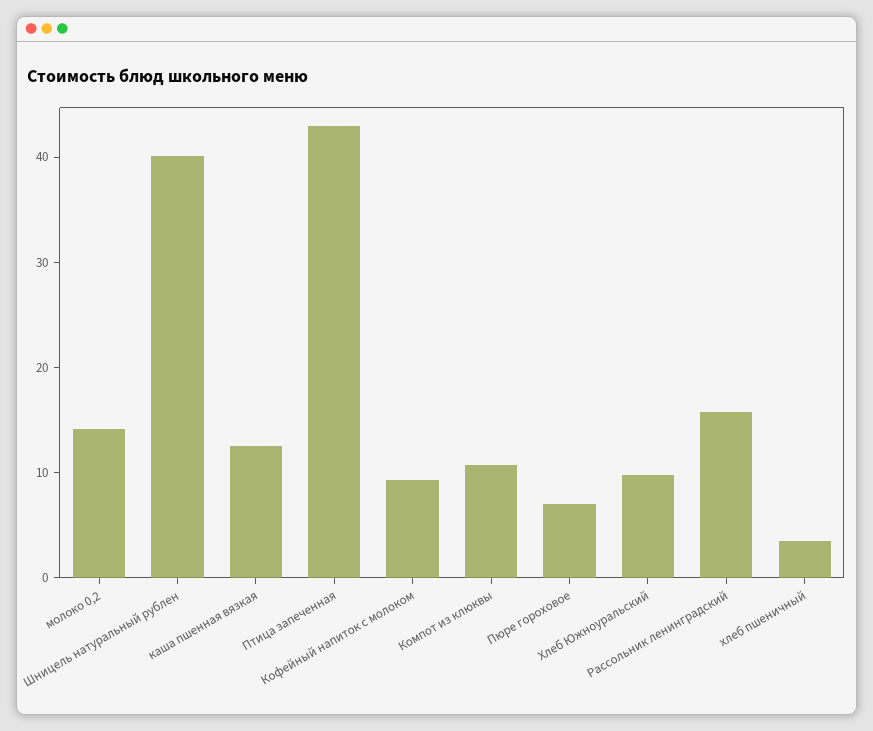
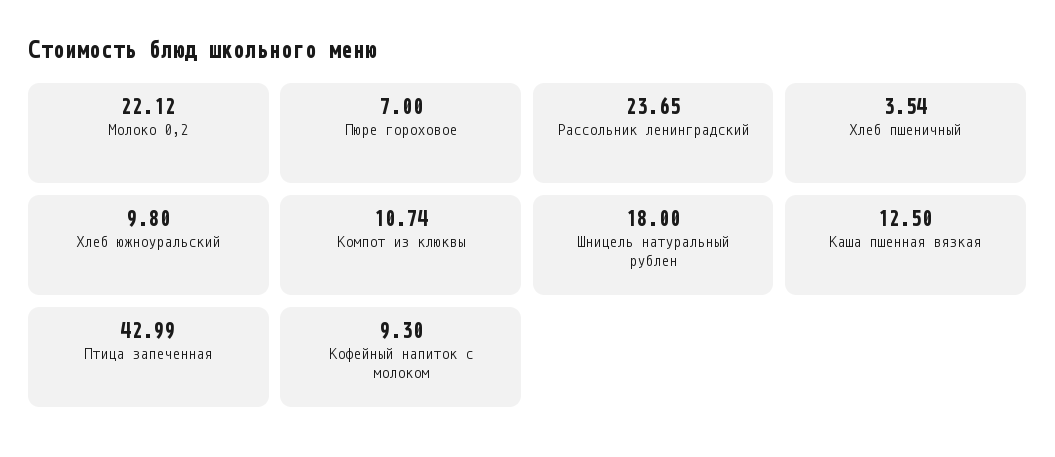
молоко 0,2: 14 -> 22.12
Шницель натуральный рублен: 40 -> 18
Рассольник ленинградский: 16 -> 23.65

